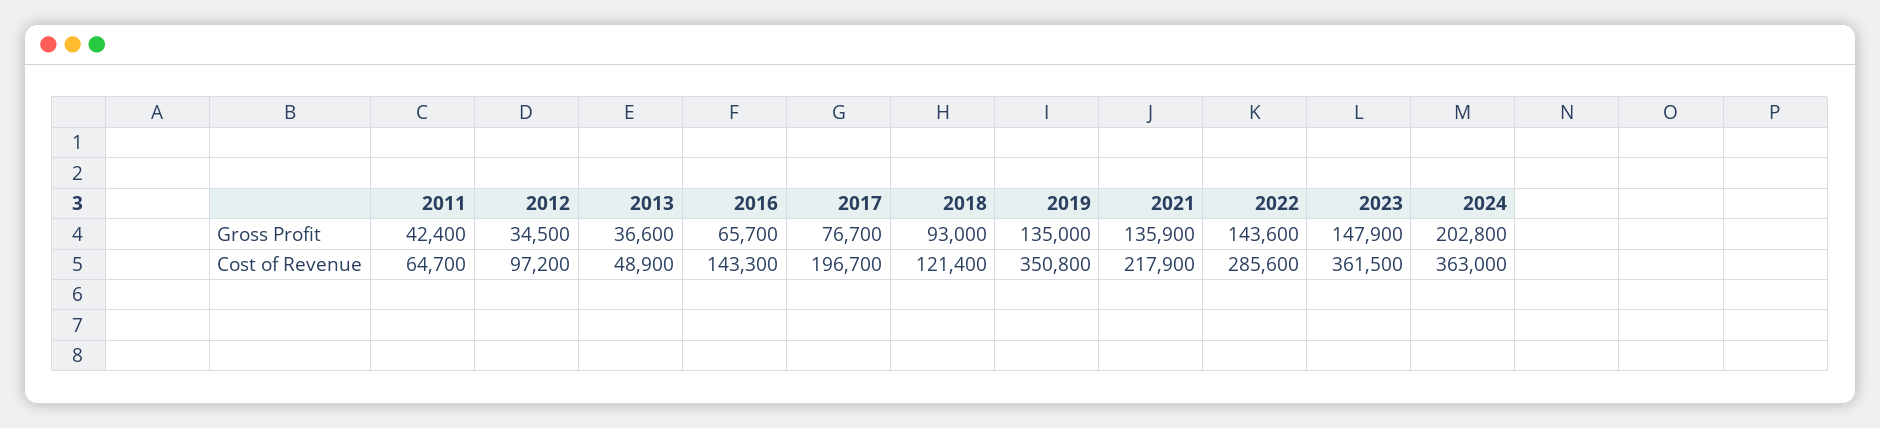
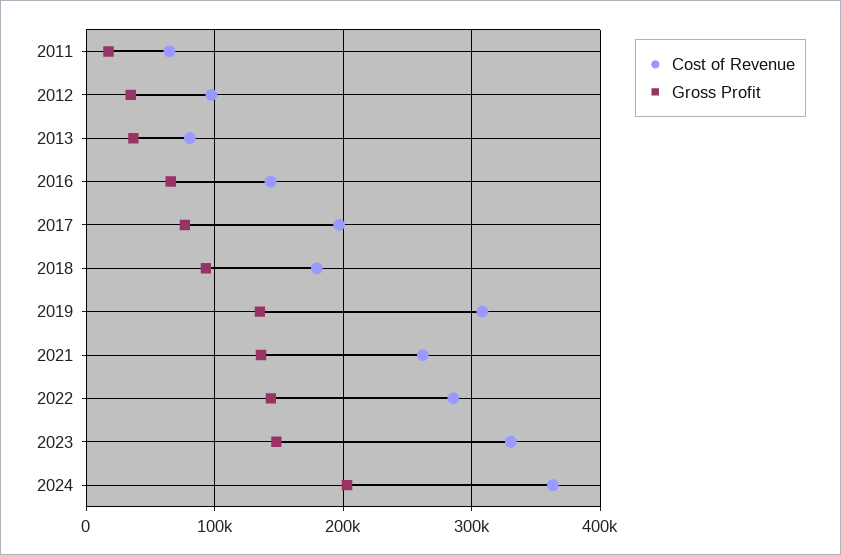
Gross Profit, 2011: 42400 -> 20000
Cost of Revenue, 2013: 48900 -> 80000
Cost of Revenue, 2018: 121400 -> 180000
Cost of Revenue, 2019: 350800 -> 310000
Cost of Revenue, 2021: 217900 -> 260000
Cost of Revenue, 2023: 361500 -> 330000

